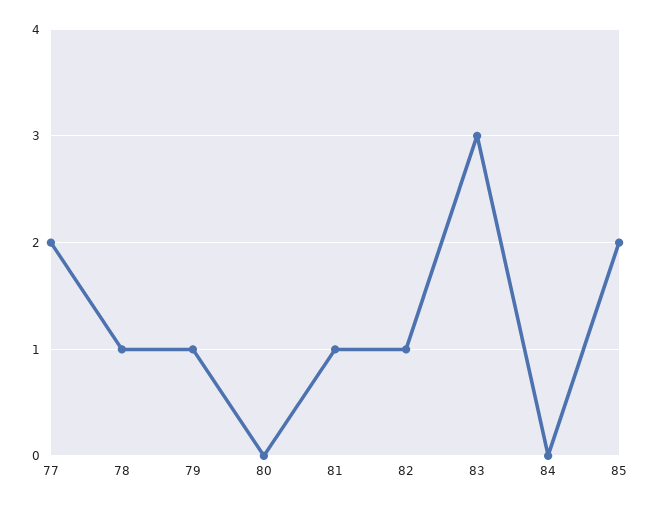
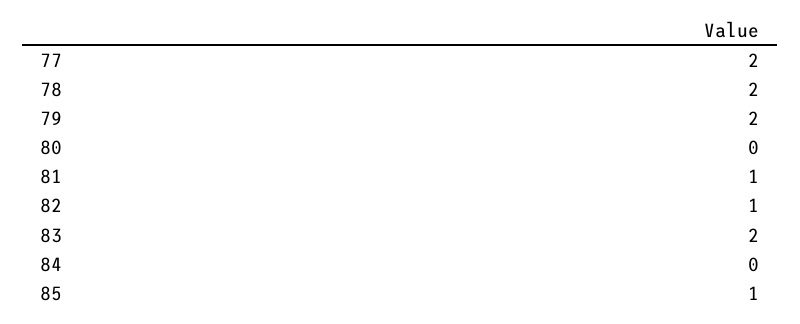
78: 1 -> 2
79: 1 -> 2
83: 3 -> 2
85: 2 -> 1

